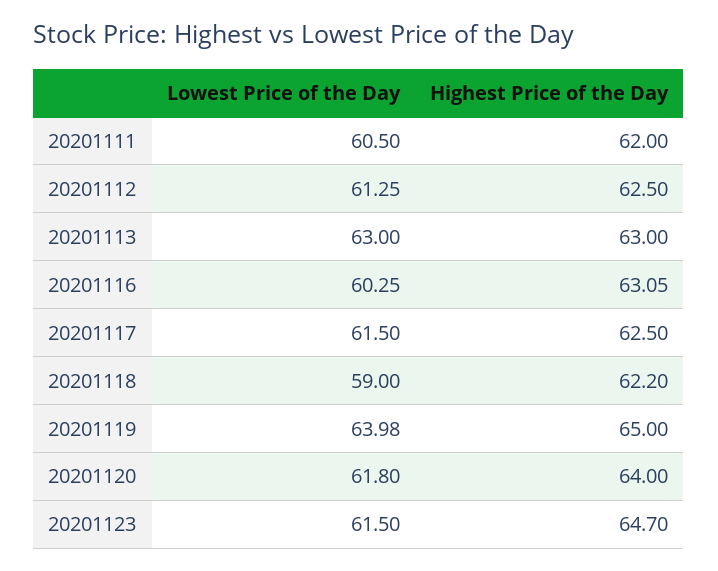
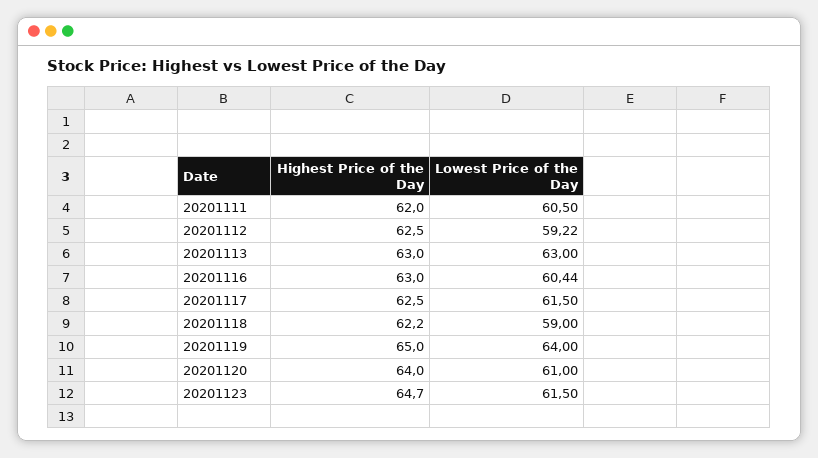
Lowest Price of the Day, 20201112: 61.25 -> 59.22
Lowest Price of the Day, 20201116: 60.25 -> 60.44
Highest Price of the Day, 20201116: 63.05 -> 63
Lowest Price of the Day, 20201119: 63.98 -> 64
Lowest Price of the Day, 20201120: 61.8 -> 61

